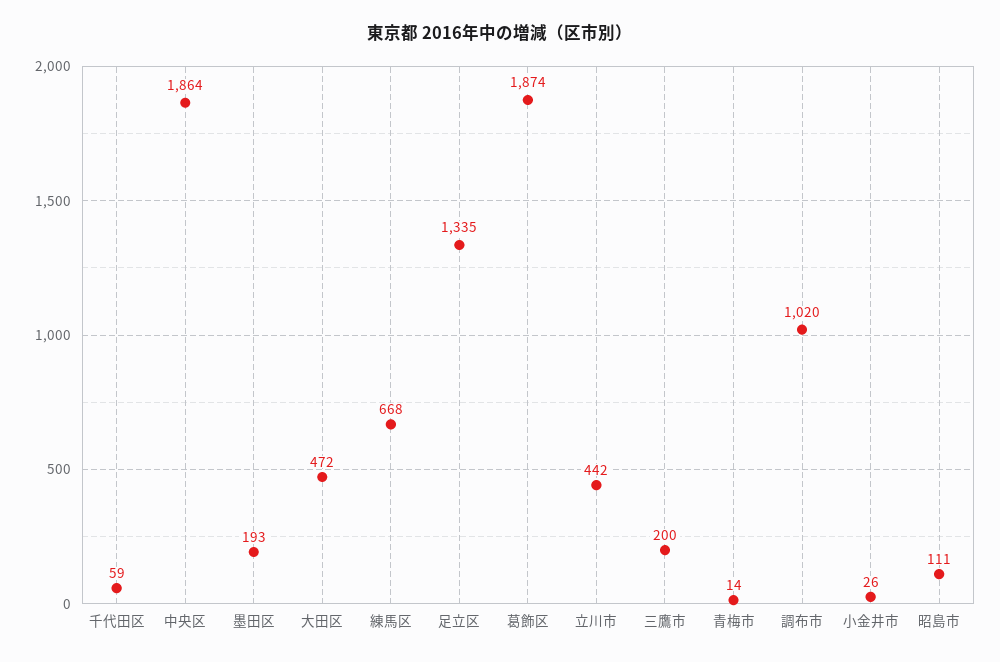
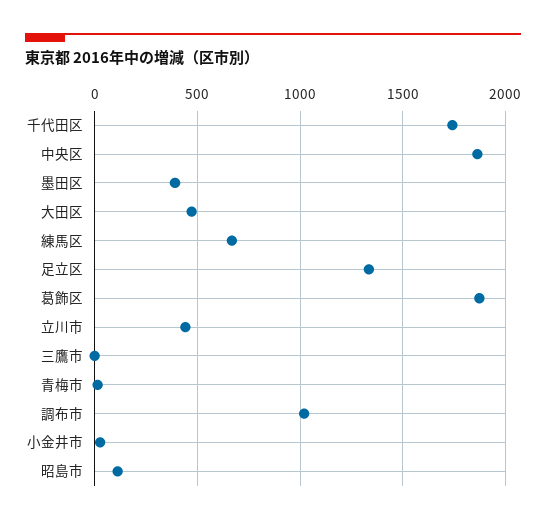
千代田区: 59 -> 1750
墨田区: 193 -> 400
三鷹市: 200 -> 0

